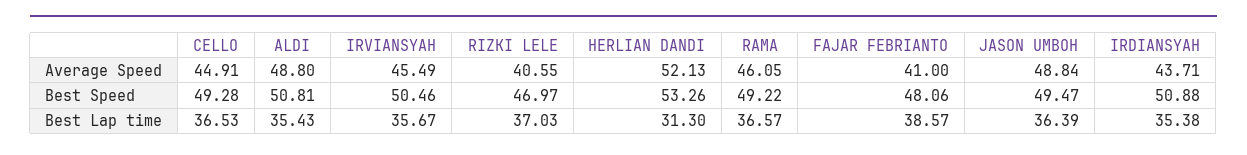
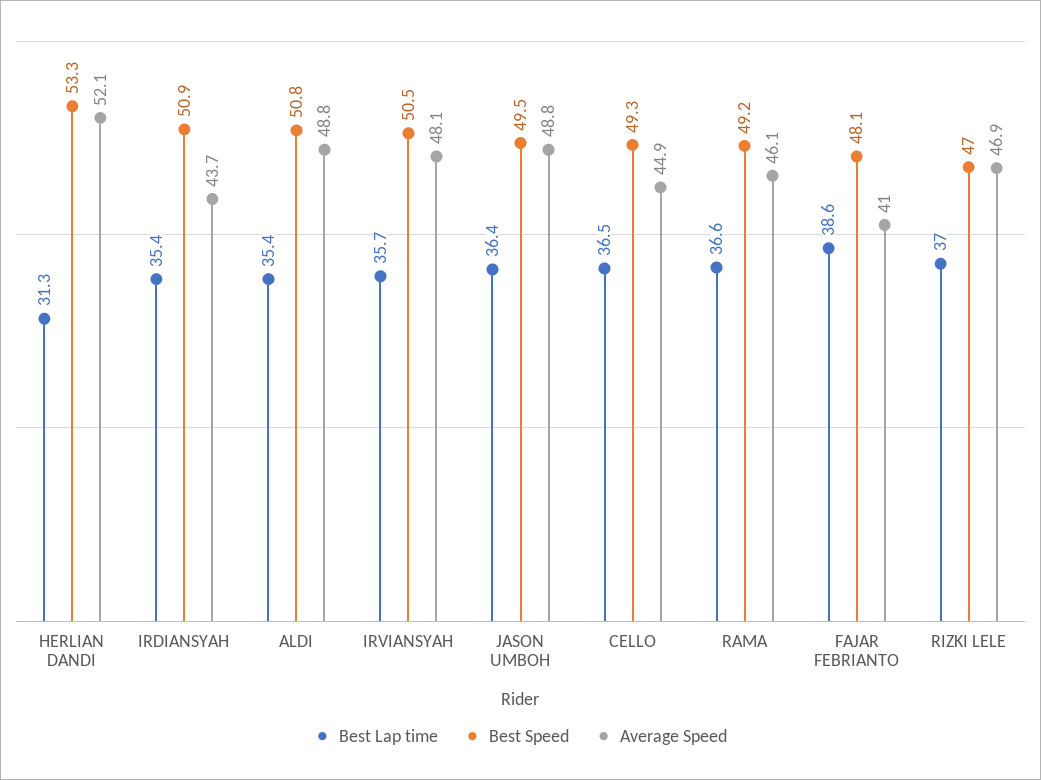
Average Speed, IRVIANSYAH: 45.49 -> 48.1
Average Speed, RIZKI LELE: 40.55 -> 46.9

